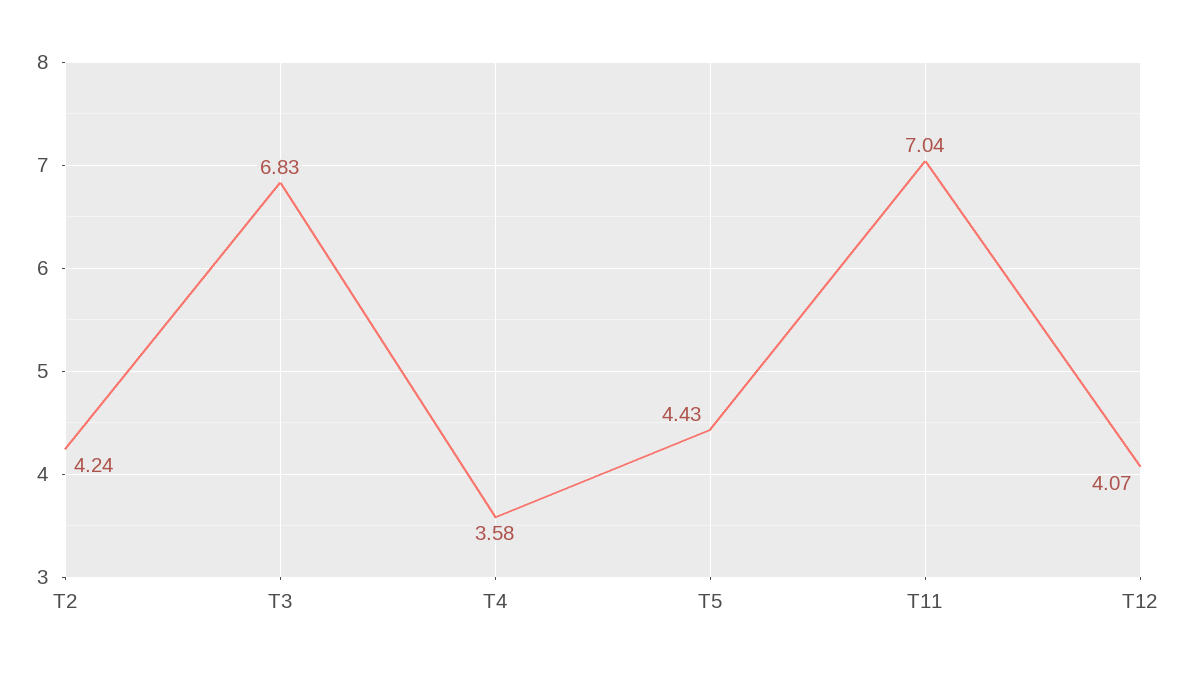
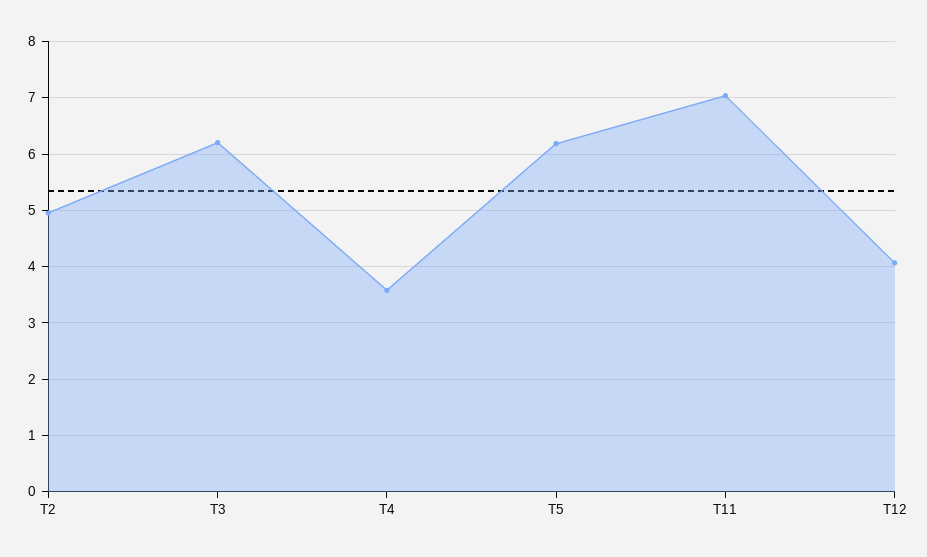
T2: 4.24 -> 5
T3: 6.83 -> 6.2
T5: 4.43 -> 6.2

